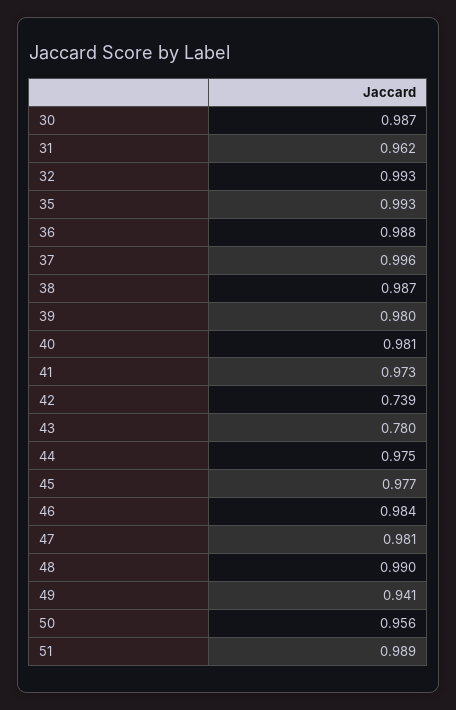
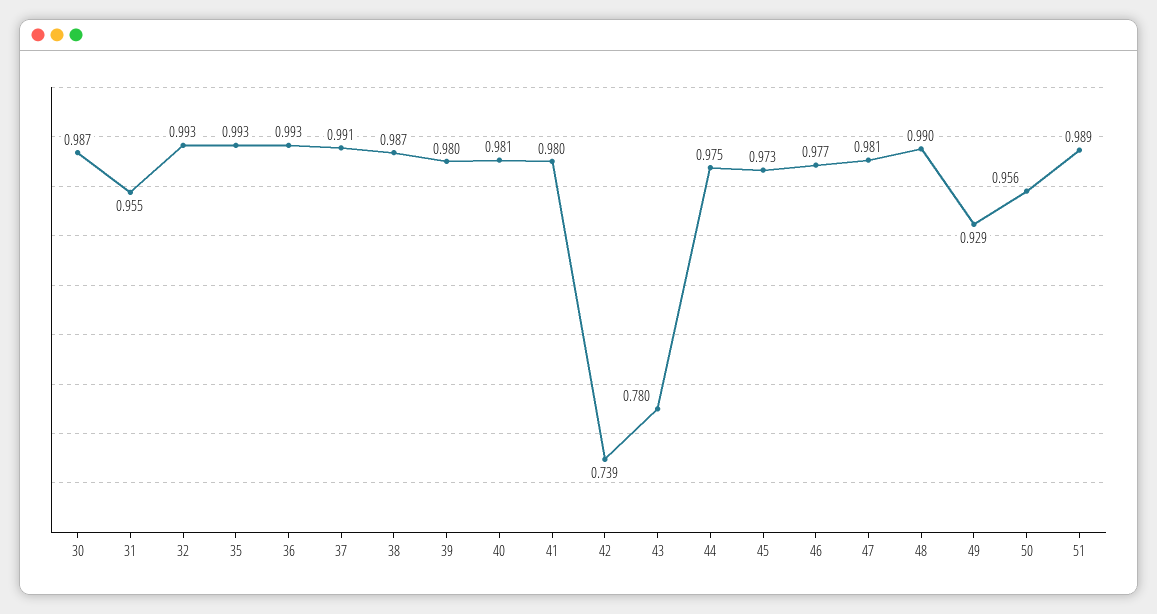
31: 0.962 -> 0.955
36: 0.988 -> 0.993
37: 0.996 -> 0.991
41: 0.973 -> 0.98
45: 0.977 -> 0.973
46: 0.984 -> 0.977
49: 0.941 -> 0.929

